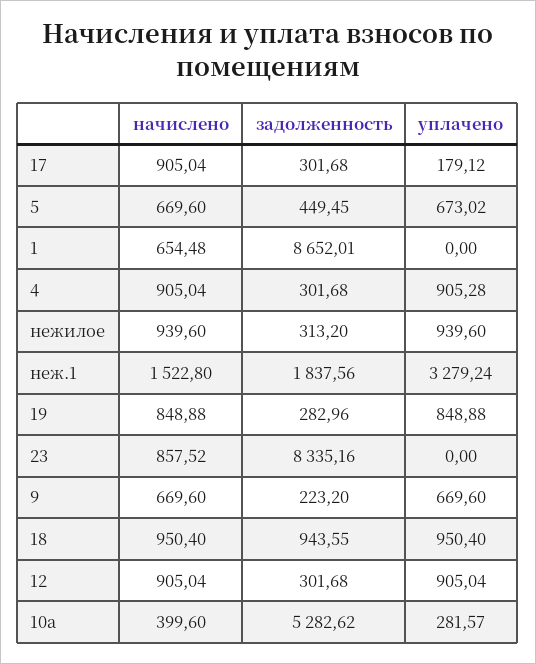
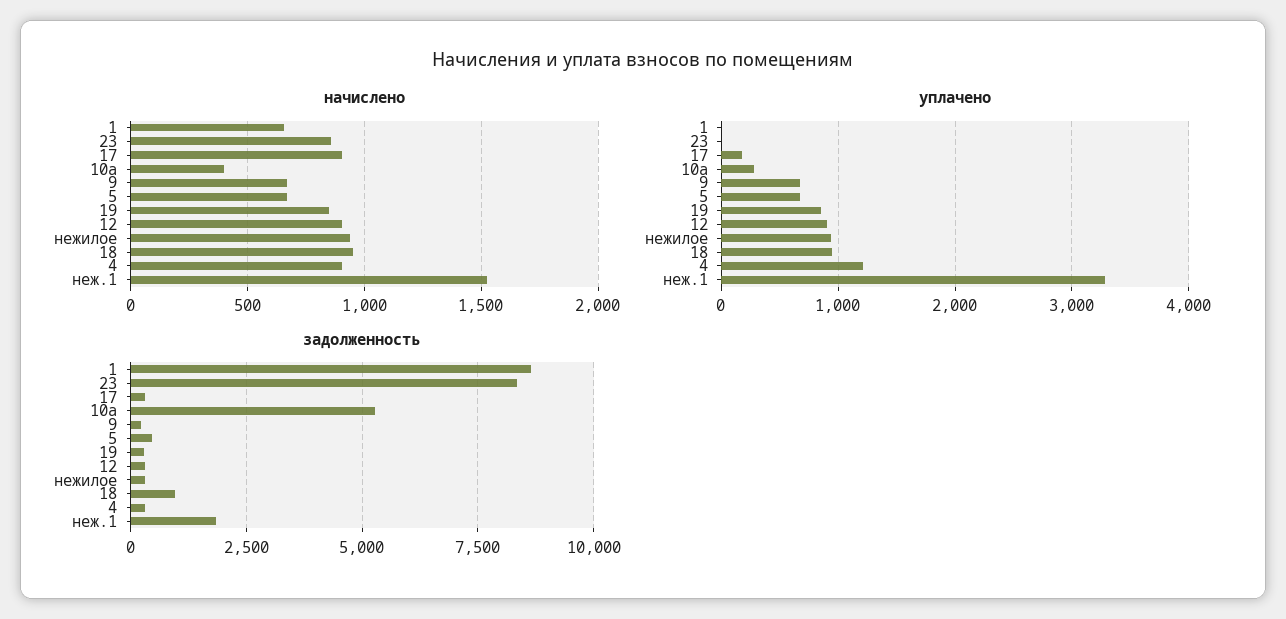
уплачено, 4: 905.28 -> 1200

